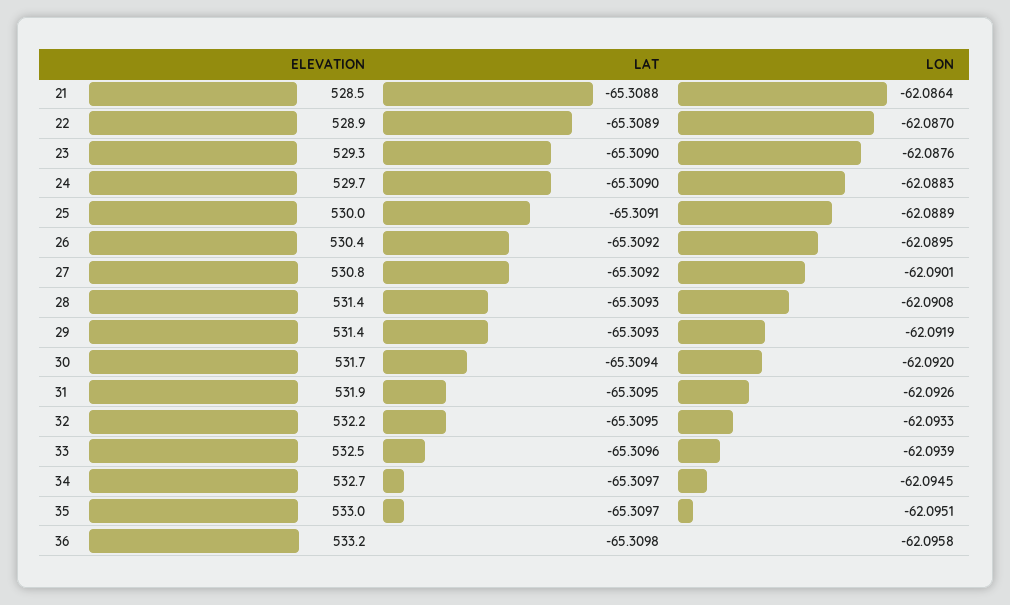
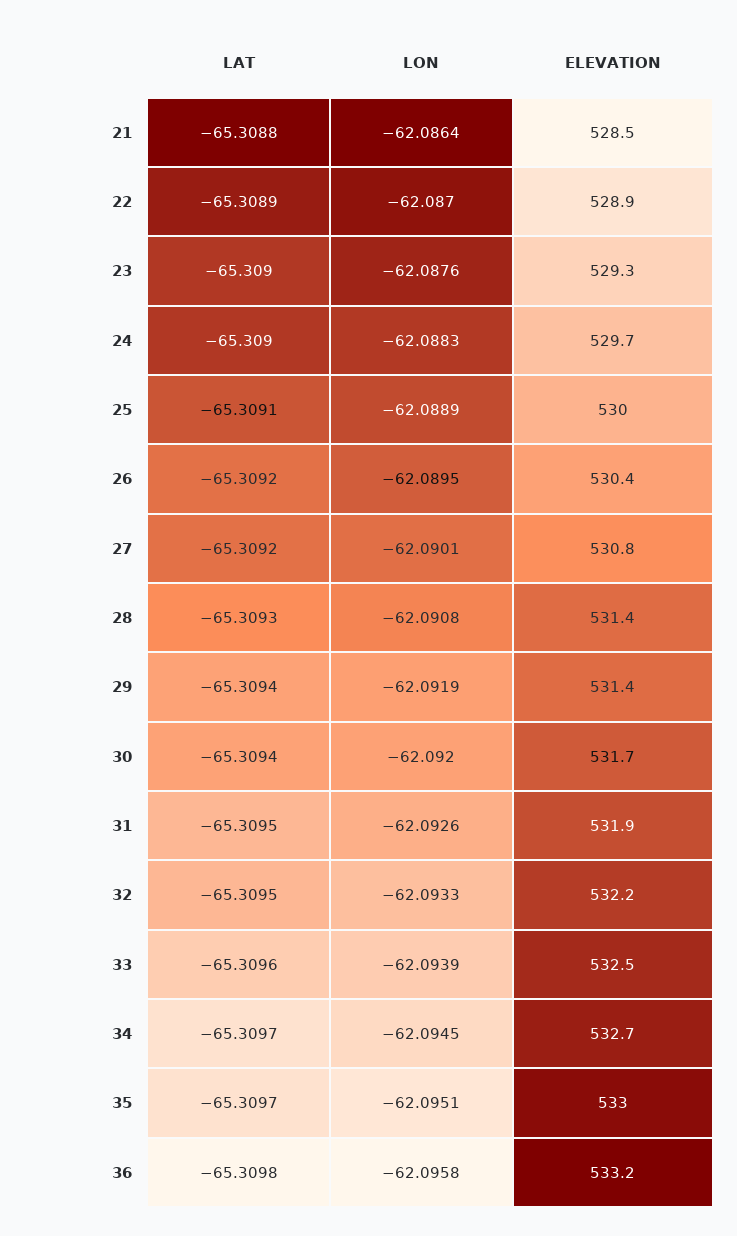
LAT, 29: -65.3093 -> -65.3094

